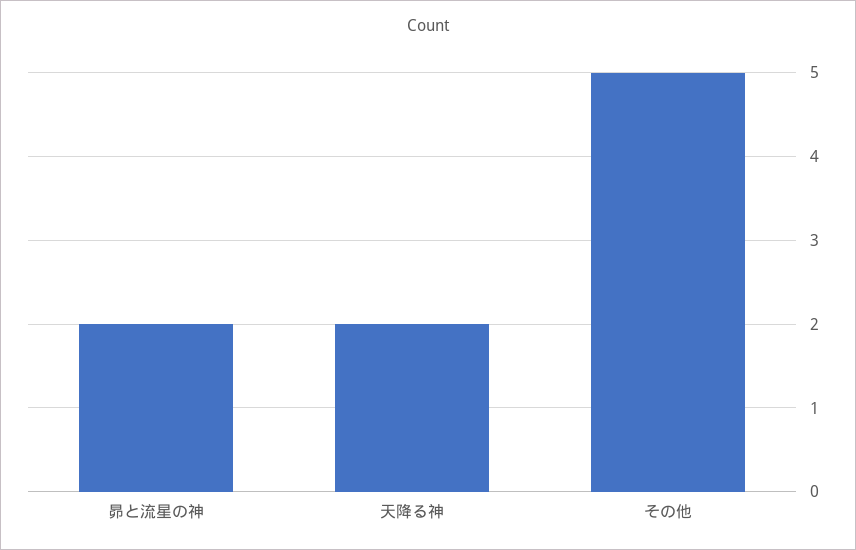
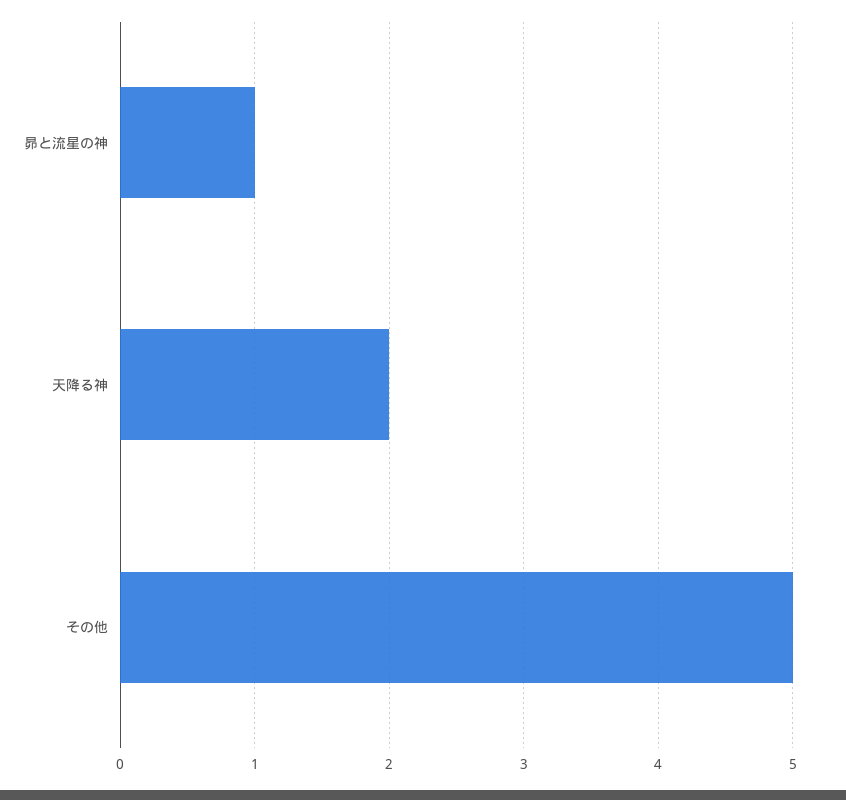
昴と流星の神: 2 -> 1

